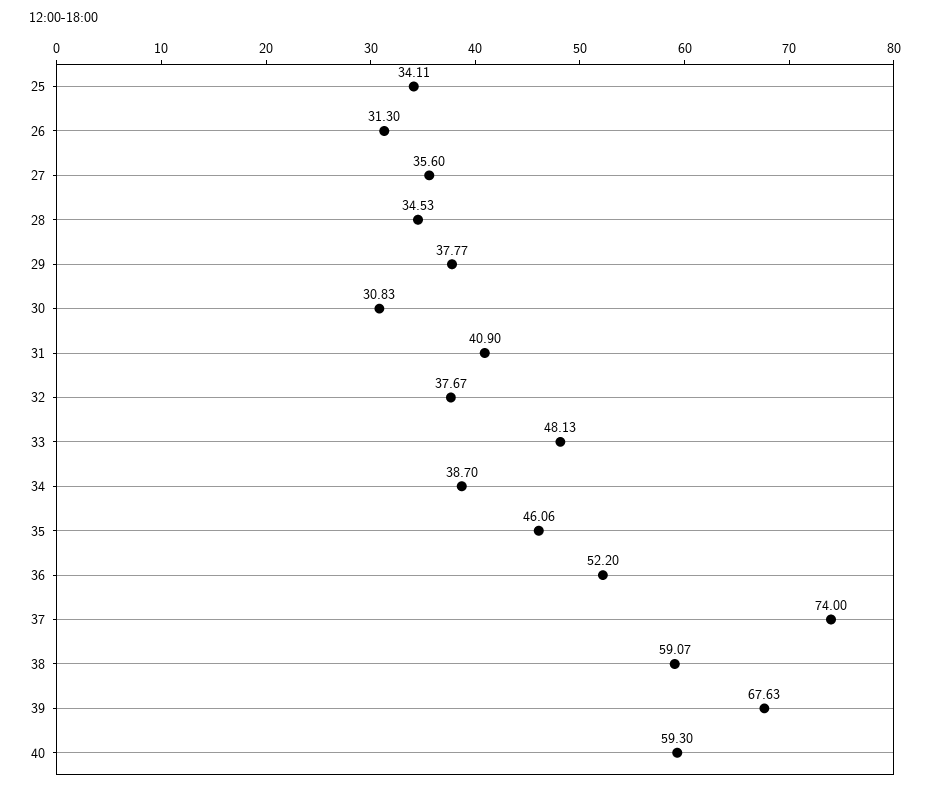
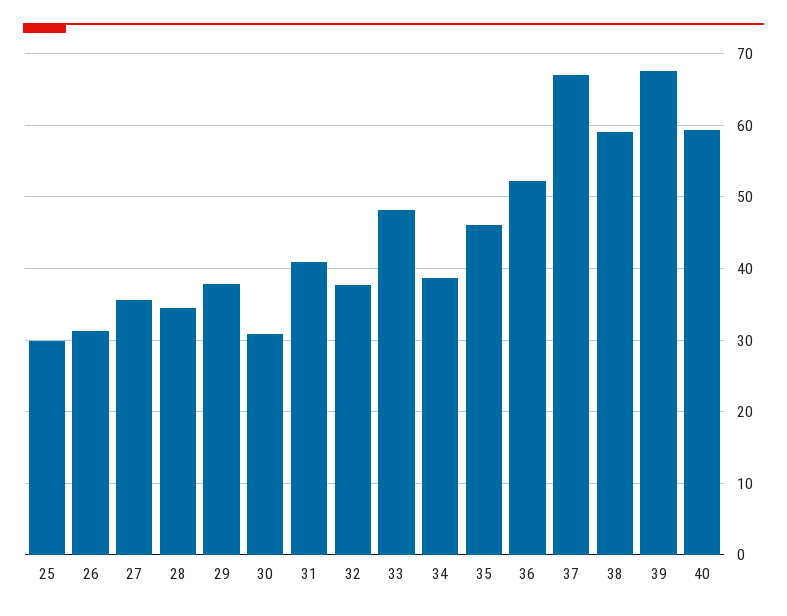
25: 34.11 -> 30
37: 74 -> 67

